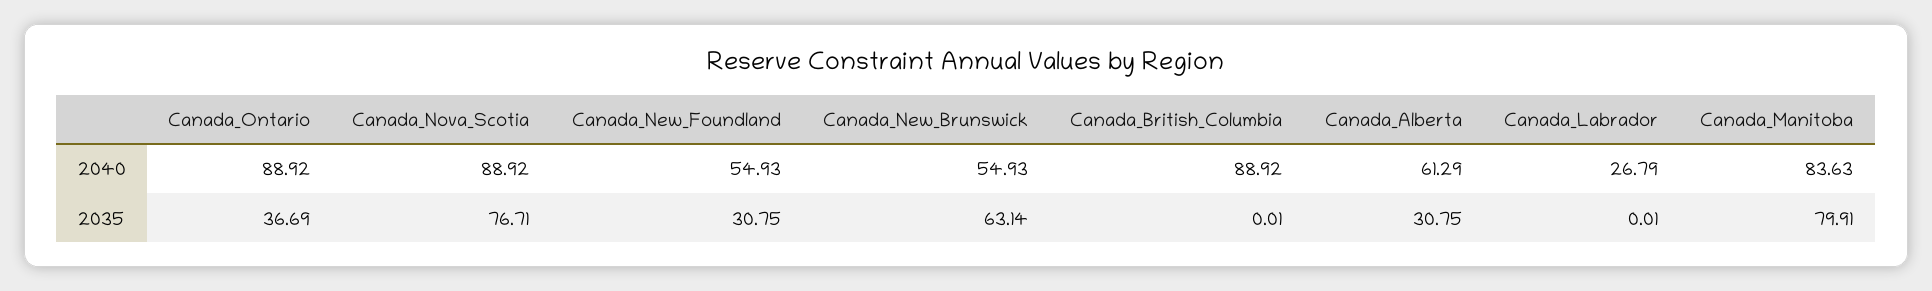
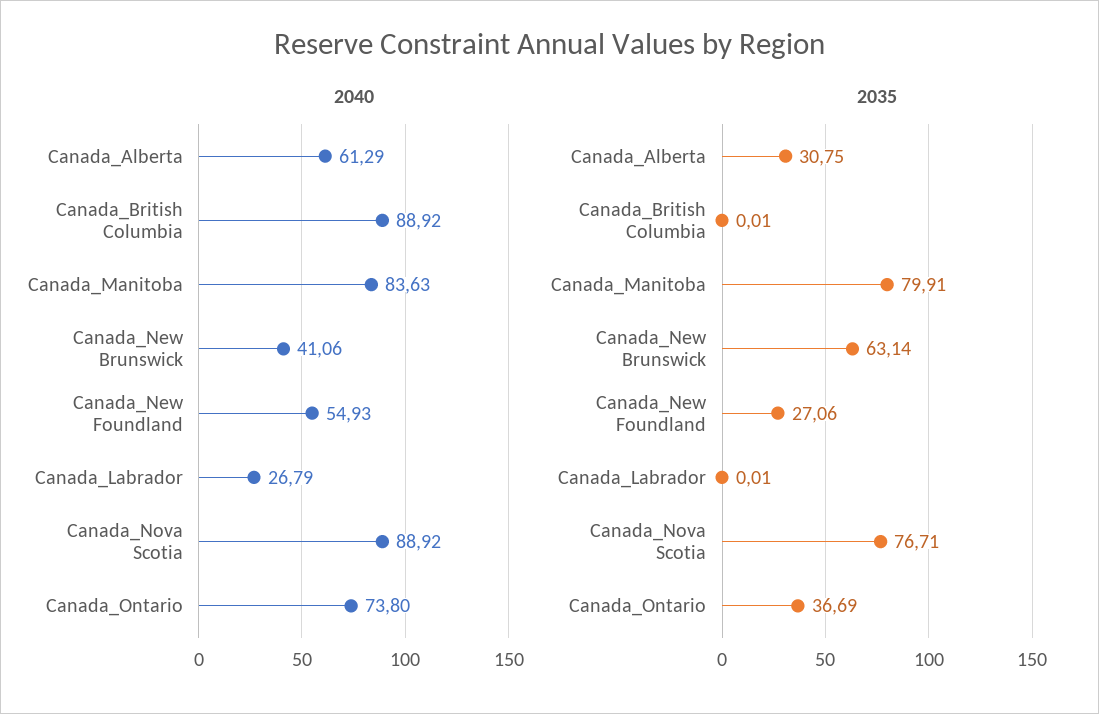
2040, Canada_Ontario: 88.92 -> 73.8
2040, Canada_New_Brunswick: 54.93 -> 41.06
2035, Canada_New_Foundland: 30.75 -> 27.06

